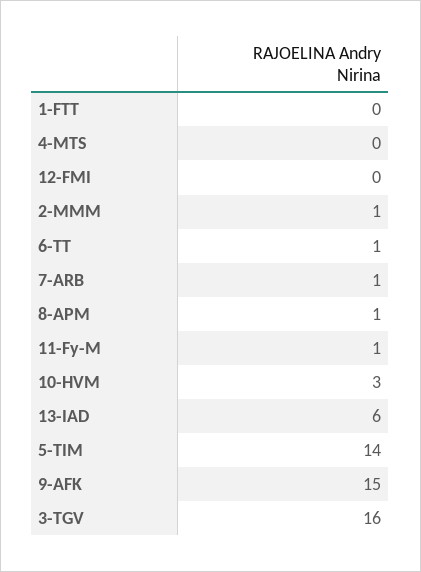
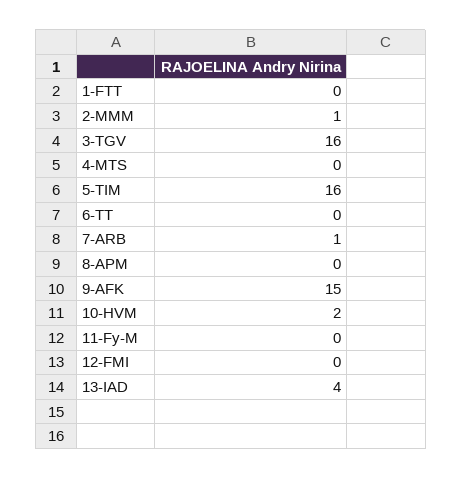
6-TT: 1 -> 0
8-APM: 1 -> 0
11-Fy-M: 1 -> 0
10-HVM: 3 -> 2
13-IAD: 6 -> 4
5-TIM: 14 -> 16

